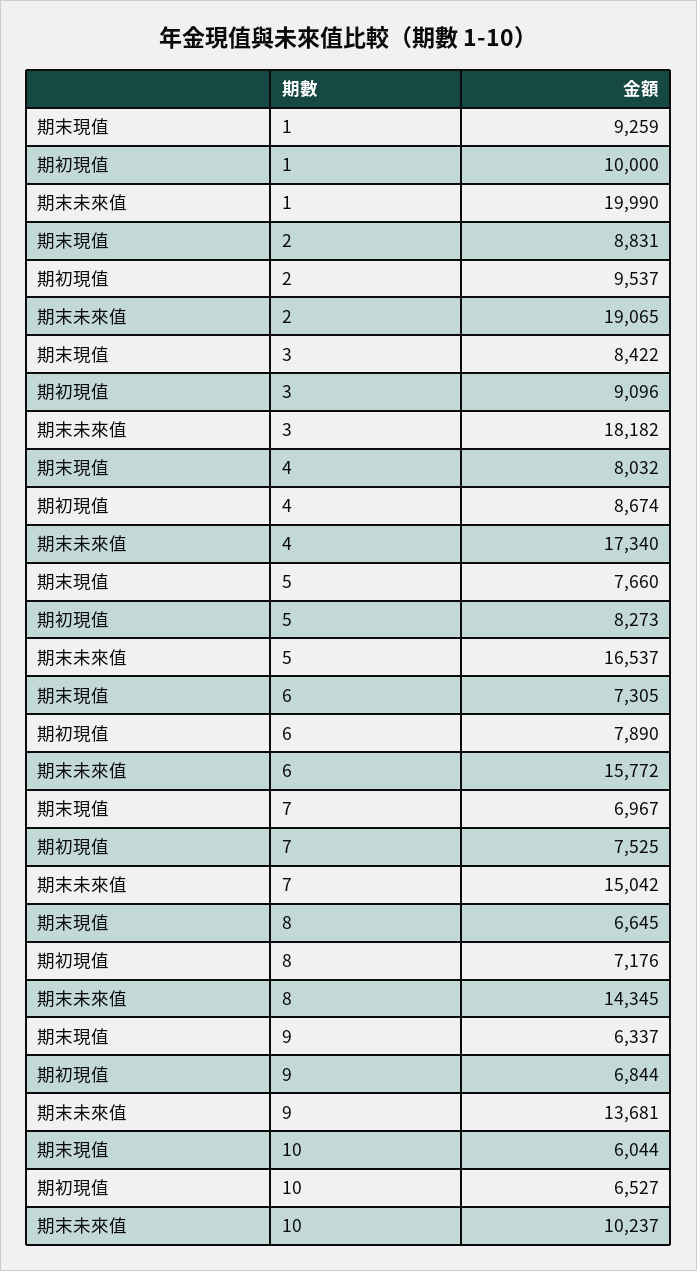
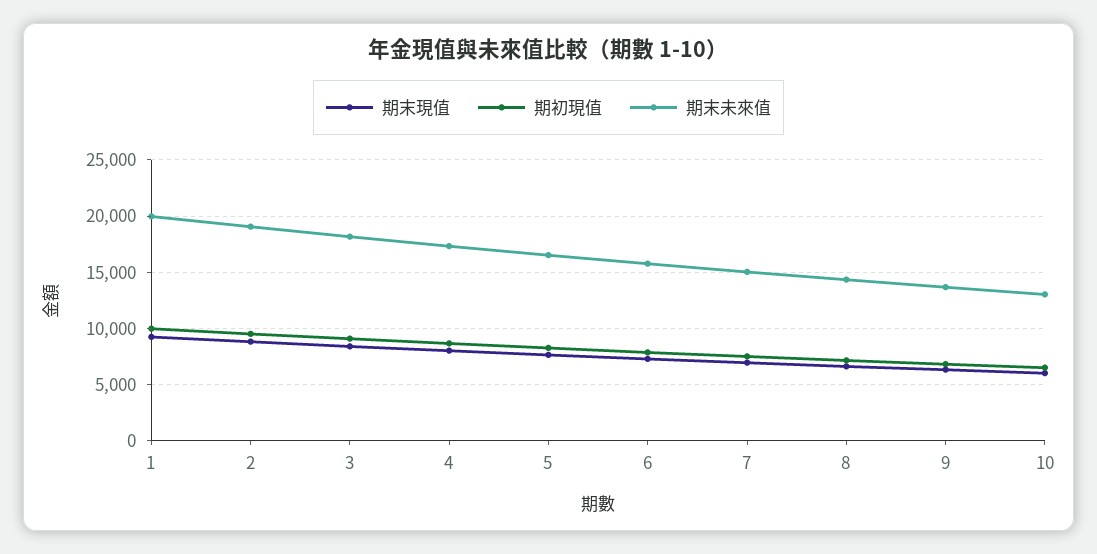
期末未來值, 10: 10237 -> 13000

